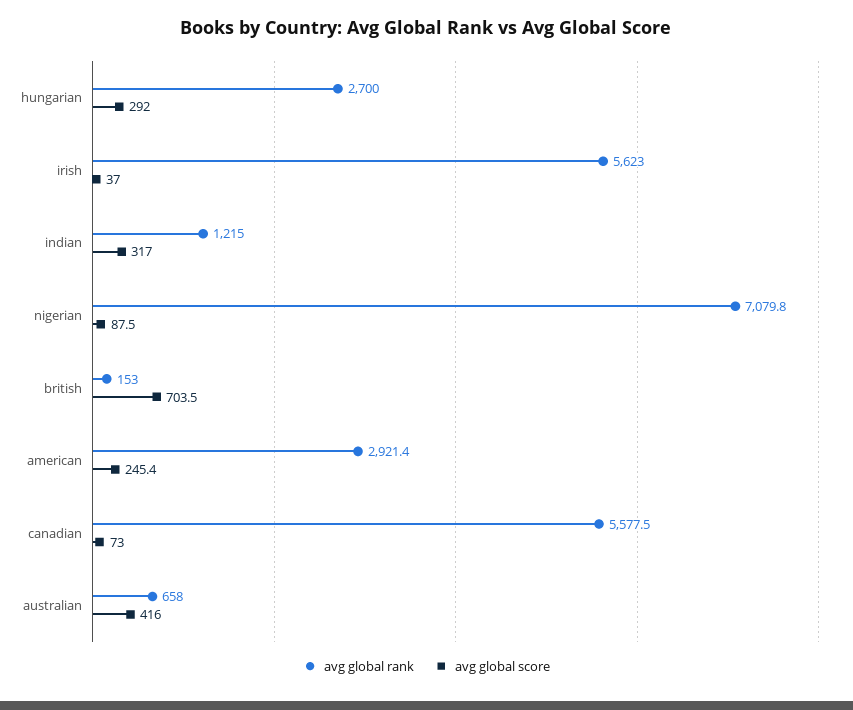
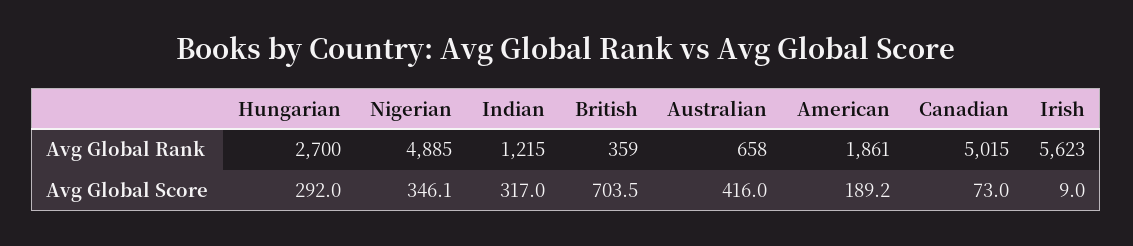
avg global score, irish: 37 -> 9
avg global rank, nigerian: 7079.8 -> 4885
avg global score, nigerian: 87.5 -> 346.1
avg global rank, british: 153 -> 359
avg global rank, american: 2921.4 -> 1861
avg global score, american: 245.4 -> 189.2
avg global rank, canadian: 5577.5 -> 5015

